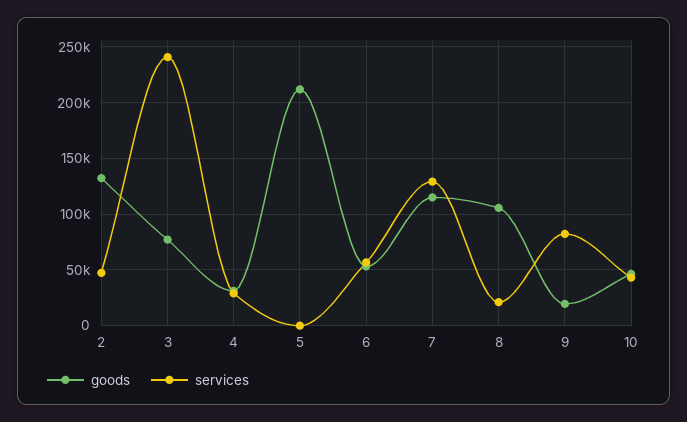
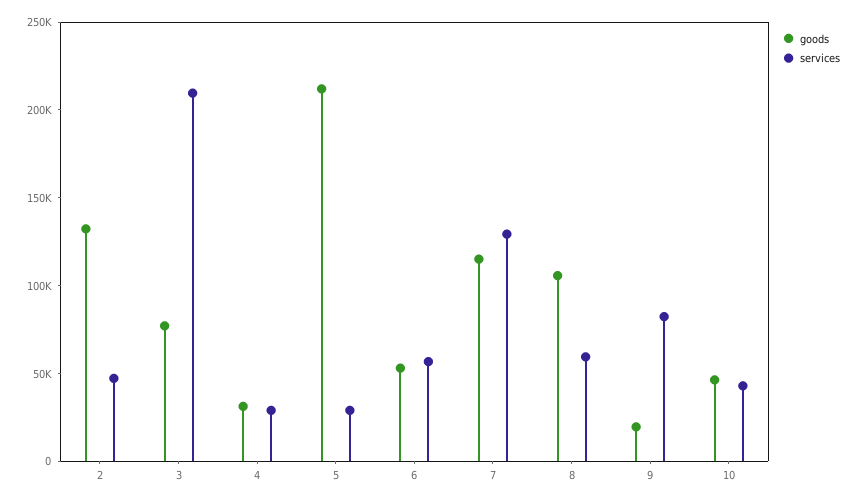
services, 3: 240000 -> 210000
services, 5: 0 -> 30000
services, 8: 20000 -> 60000

